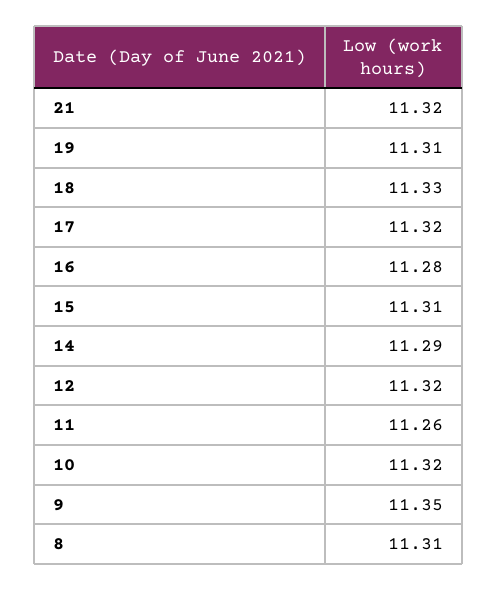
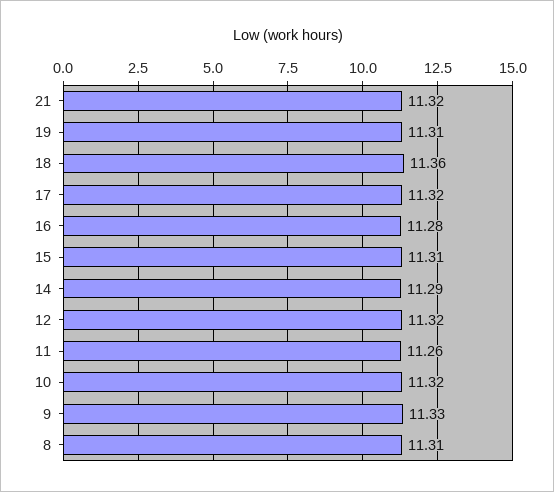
18: 11.33 -> 11.36
9: 11.35 -> 11.33

